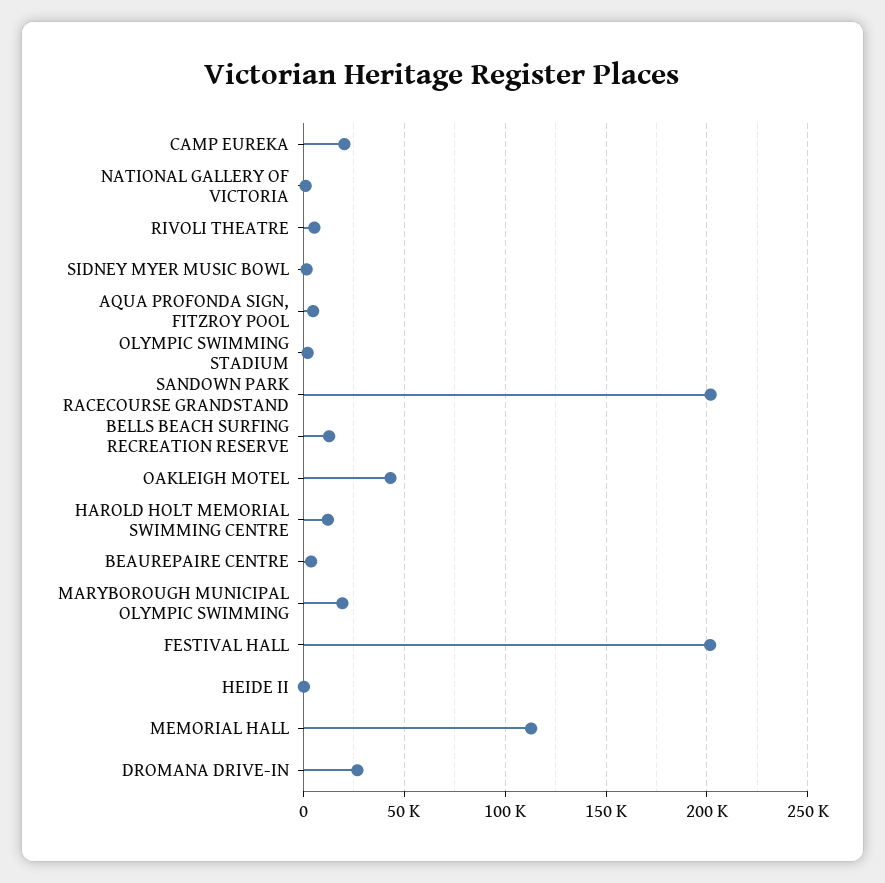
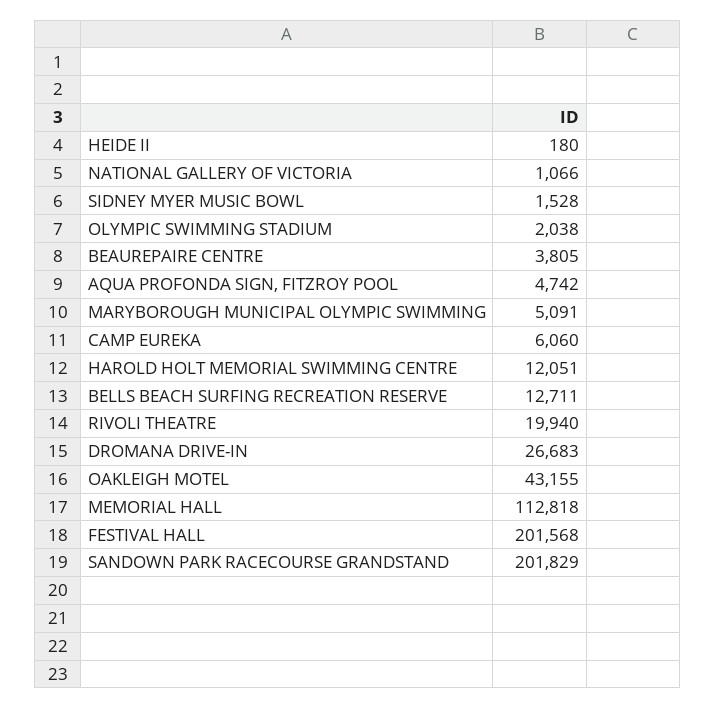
CAMP EUREKA: 20000 -> 6060
RIVOLI THEATRE: 5000 -> 19940
MARYBOROUGH MUNICIPAL OLYMPIC SWIMMING: 20000 -> 5091

